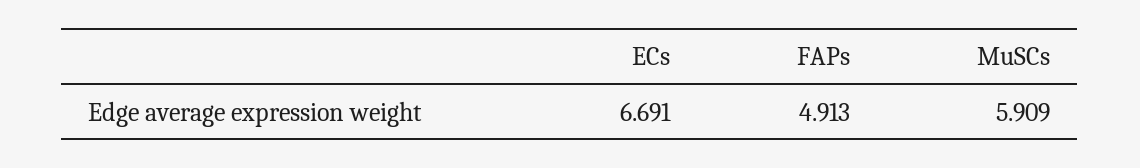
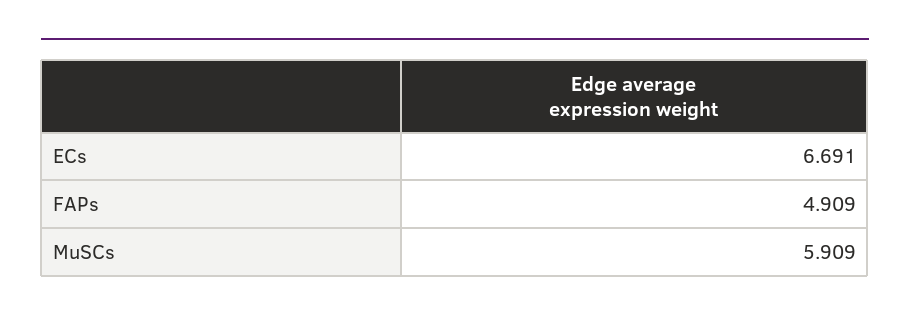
FAPs: 4.913 -> 4.909

